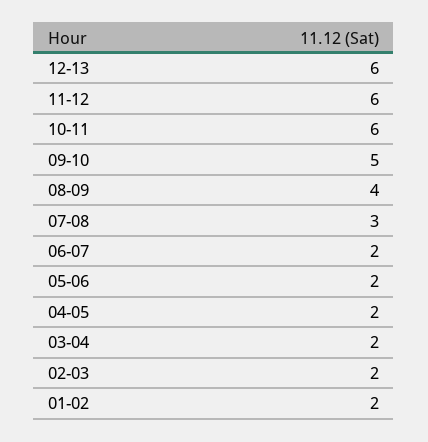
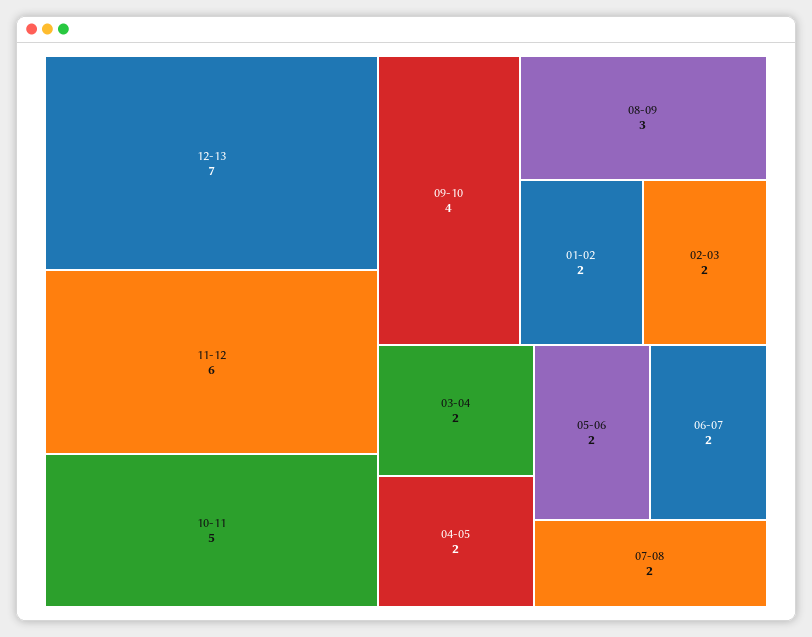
12-13: 6 -> 7
10-11: 6 -> 5
09-10: 5 -> 4
08-09: 4 -> 3
07-08: 3 -> 2

